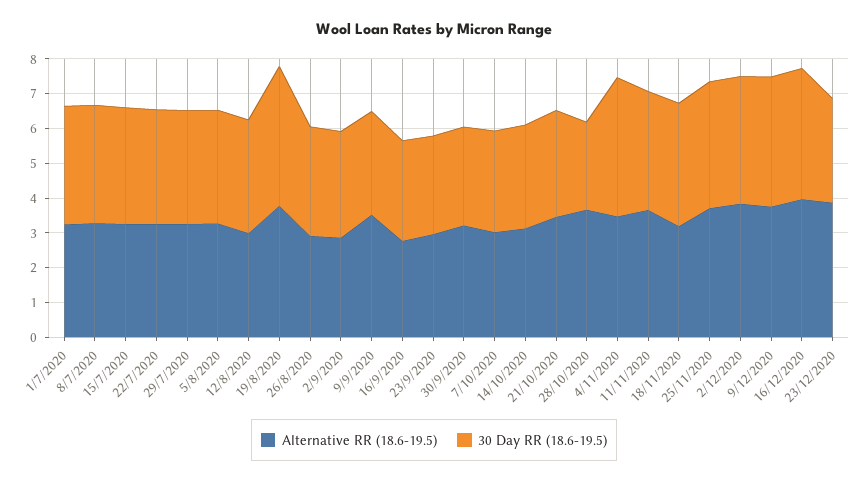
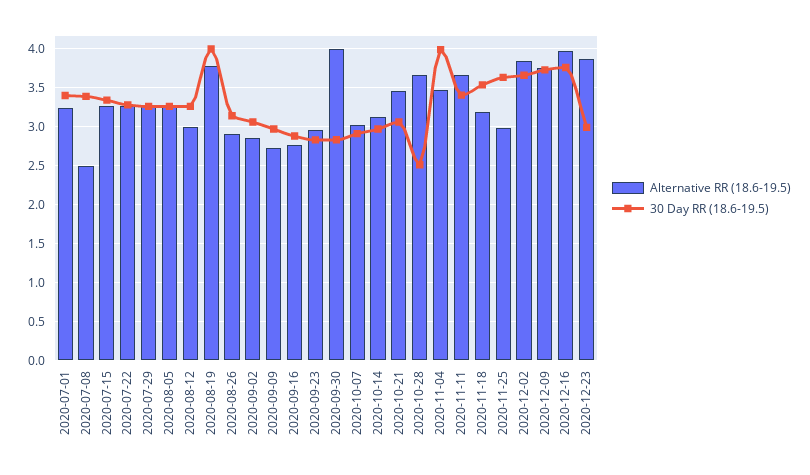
Alternative RR (18.6-19.5), 8/7/2020: 3.25 -> 2.5
Alternative RR (18.6-19.5), 9/9/2020: 3.5 -> 2.7
Alternative RR (18.6-19.5), 30/9/2020: 3.25 -> 4
Alternative RR (18.6-19.5), 25/11/2020: 3.75 -> 3

